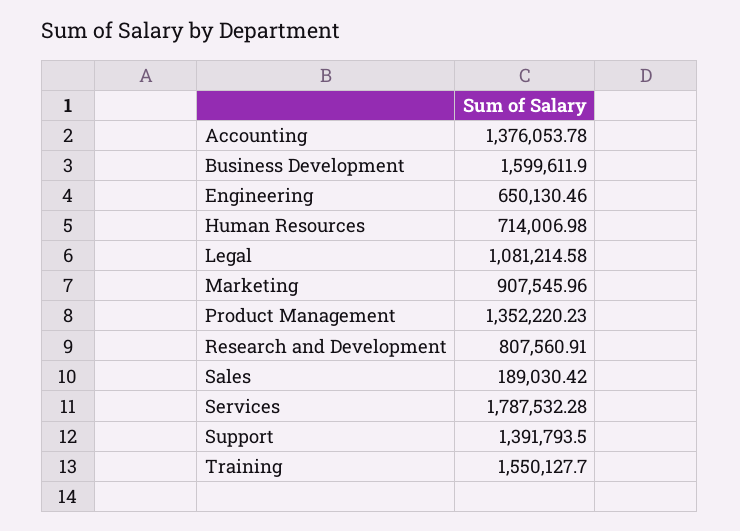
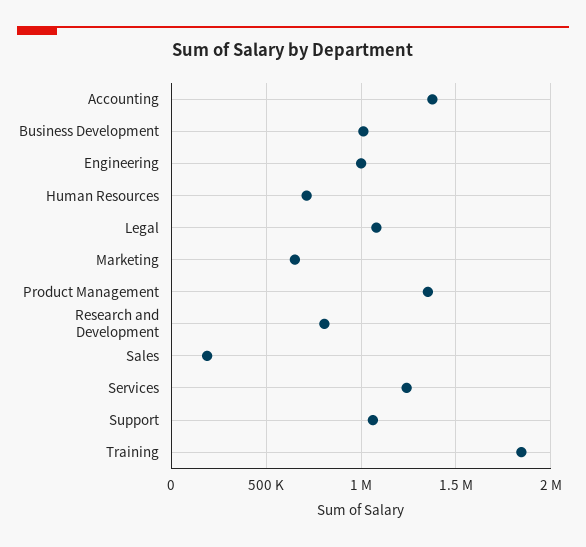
Business Development: 1599611.9 -> 1000000
Engineering: 650130.46 -> 1000000
Marketing: 907545.96 -> 650000
Services: 1787532.28 -> 1250000
Support: 1391793.5 -> 1050000
Training: 1550127.7 -> 1850000

